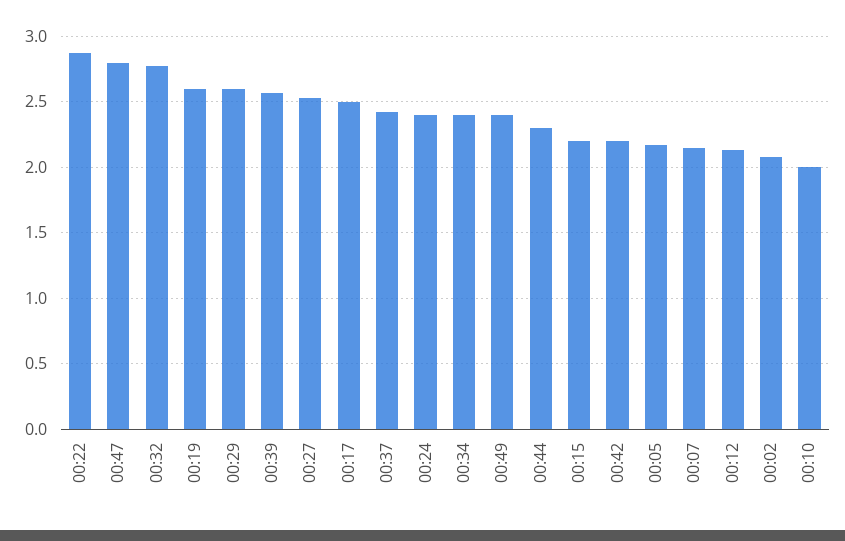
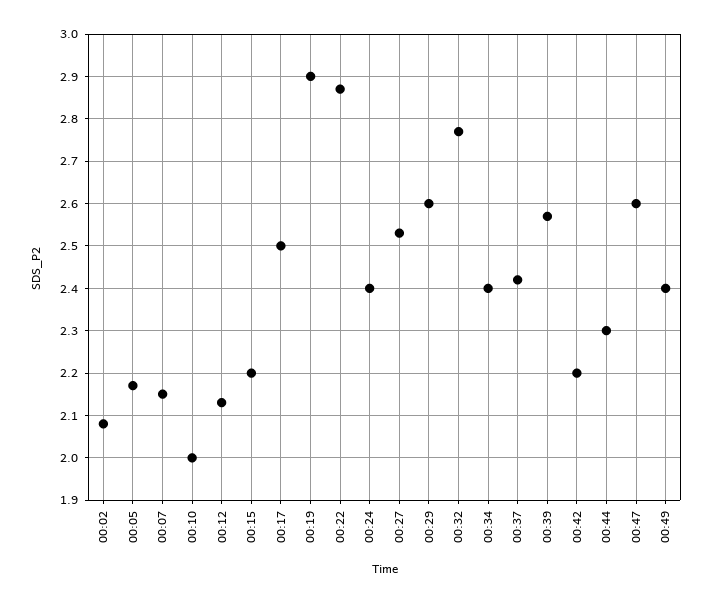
00:47: 2.8 -> 2.6
00:19: 2.6 -> 2.9

